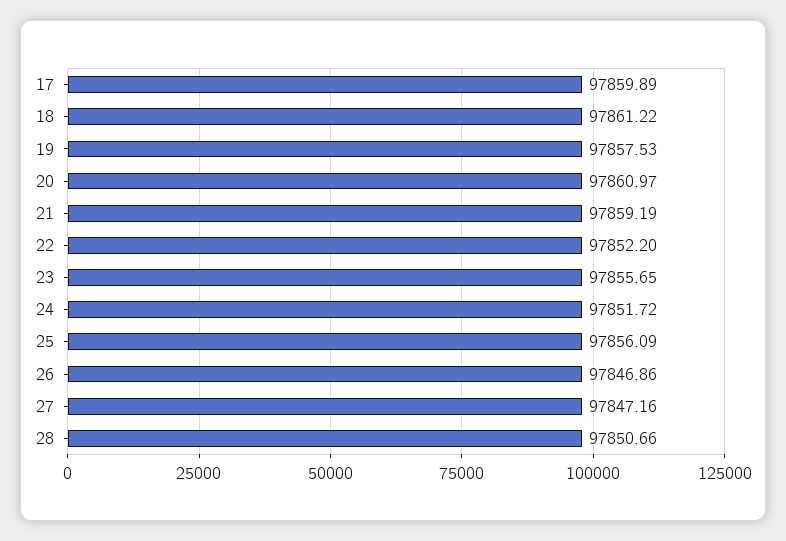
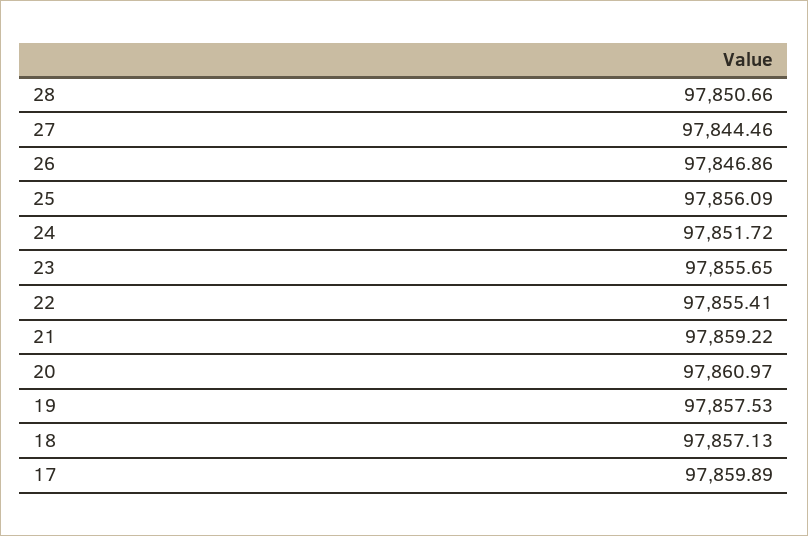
18: 97861.22 -> 97857.13
21: 97859.19 -> 97859.22
22: 97852.2 -> 97855.41
27: 97847.16 -> 97844.46

